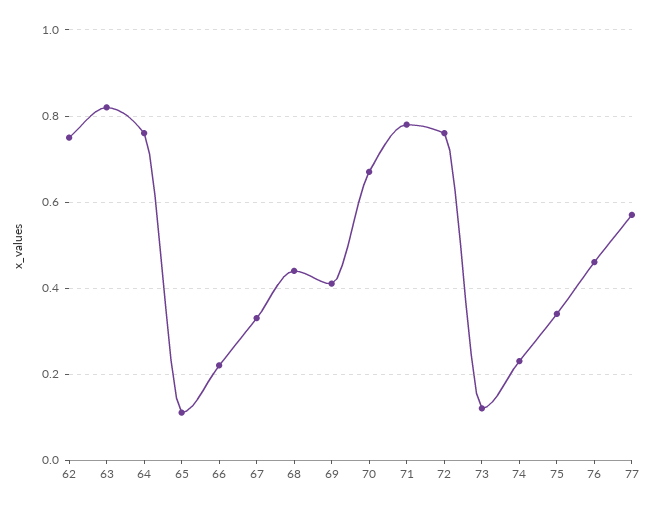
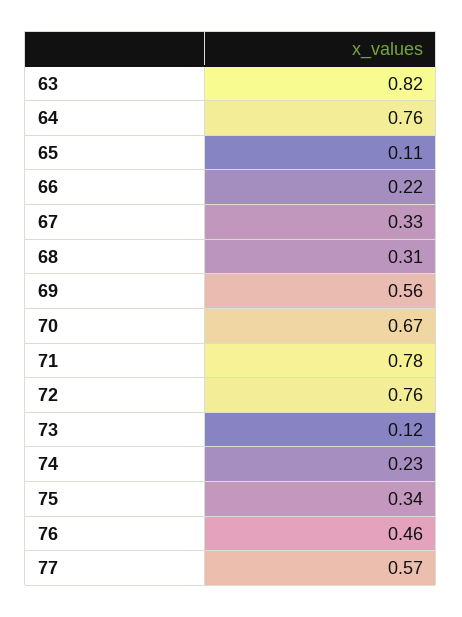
62: 0.75 -> none
68: 0.45 -> 0.31
69: 0.4 -> 0.56

